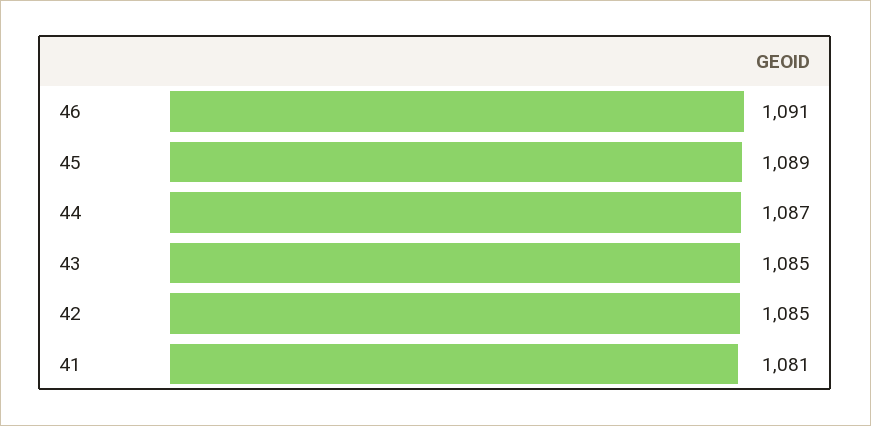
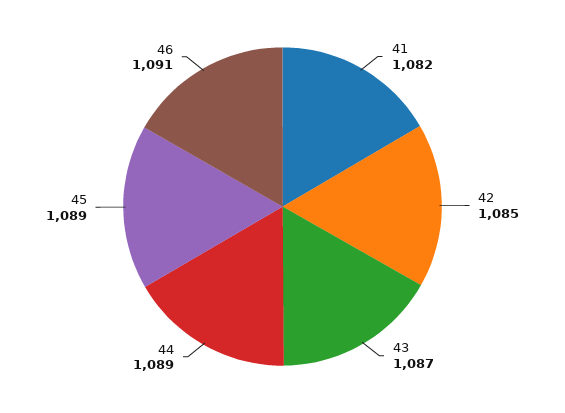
44: 1087 -> 1089
43: 1085 -> 1087
41: 1081 -> 1082

